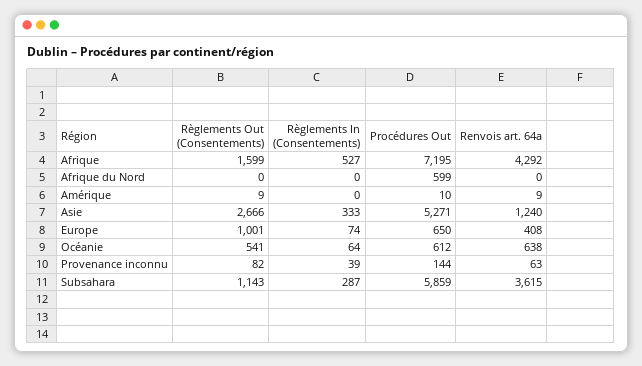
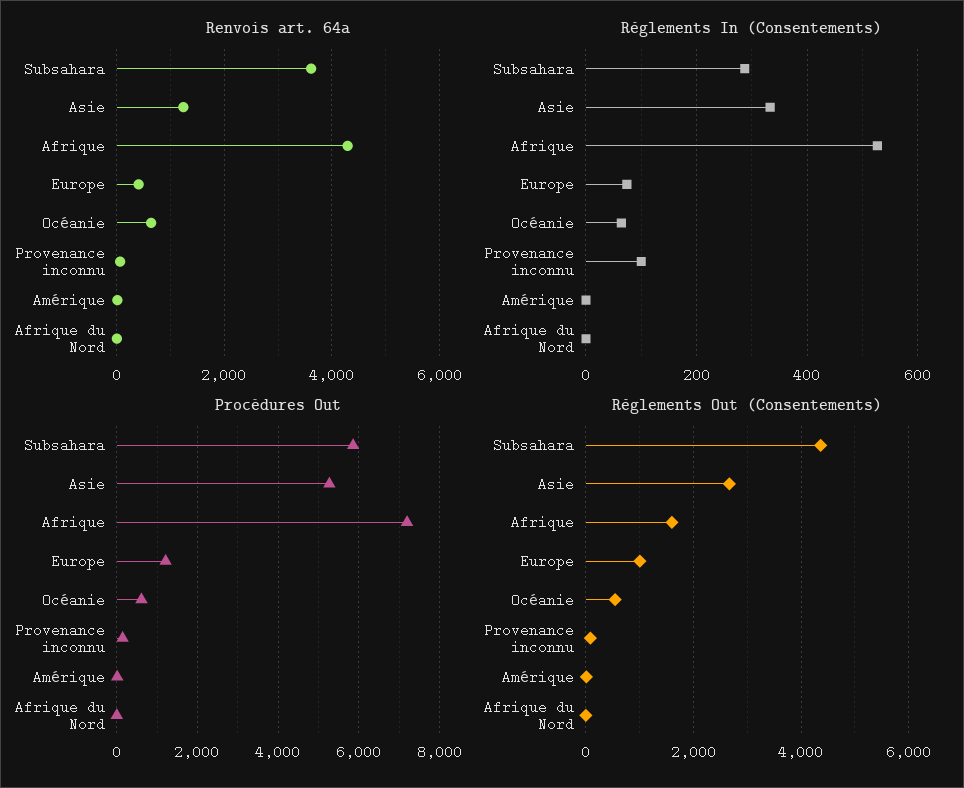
Procédures Out, Afrique du Nord: 599 -> 0
Procédures Out, Europe: 650 -> 1200
Règlements In (Consentements), Provenance inconnu: 39 -> 100
Règlements Out (Consentements), Subsahara: 1143 -> 4400

